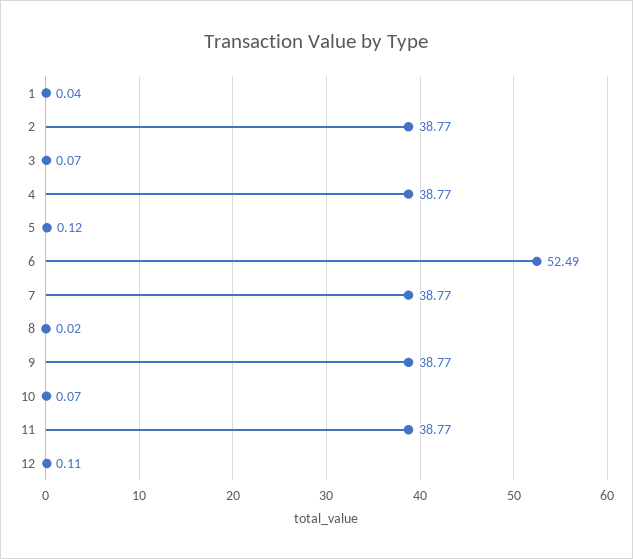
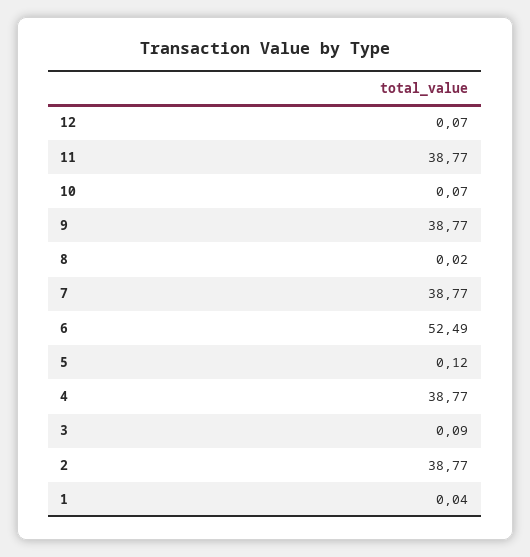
3: 0.07 -> 0.09
12: 0.11 -> 0.07

